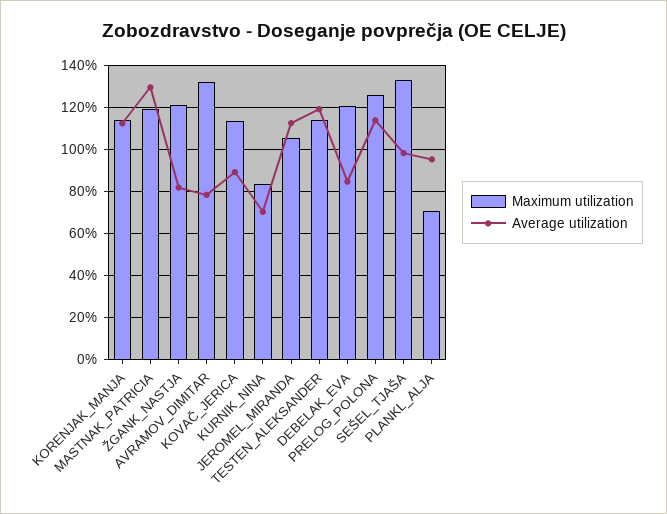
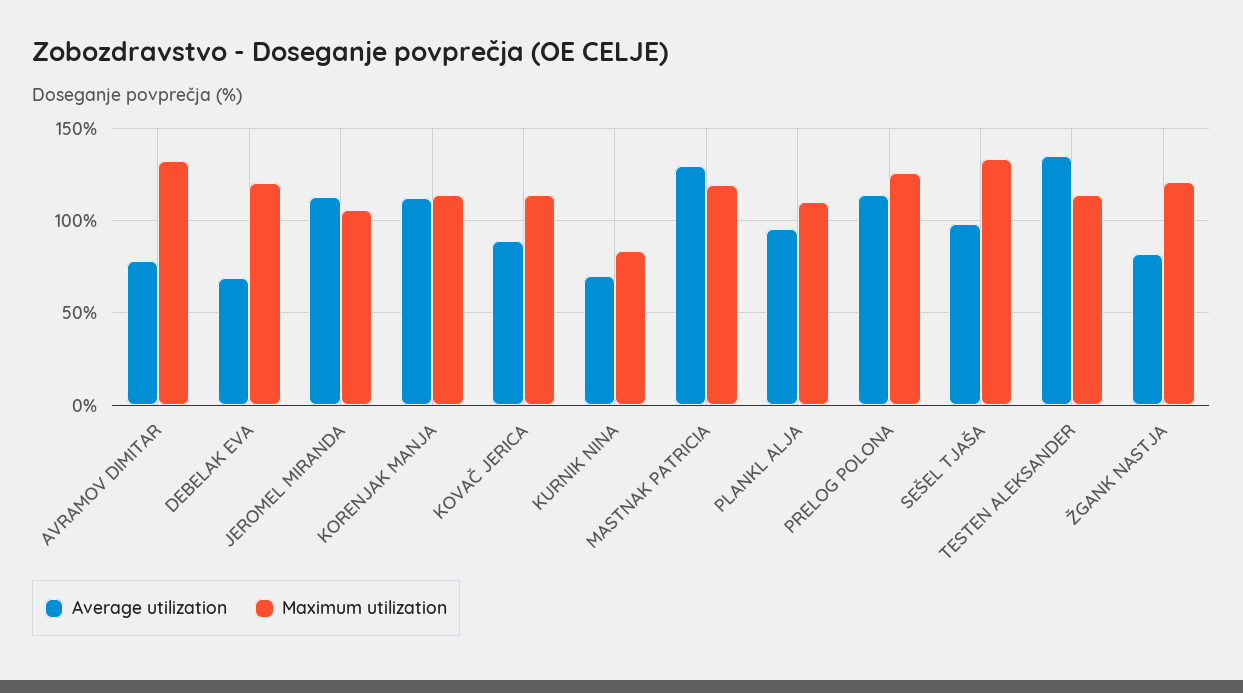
Average utilization, TESTEN_ALEKSANDER: 120 -> 135
Average utilization, DEBELAK_EVA: 85 -> 70
Maximum utilization, PLANKL_ALJA: 70 -> 110

